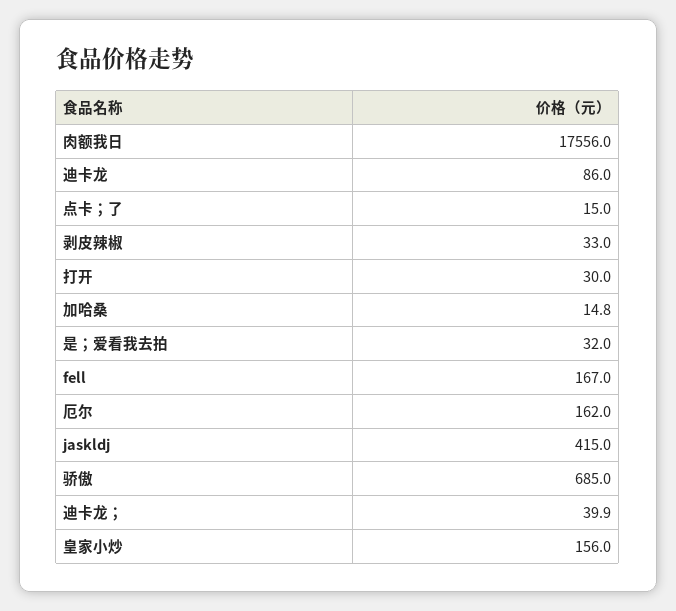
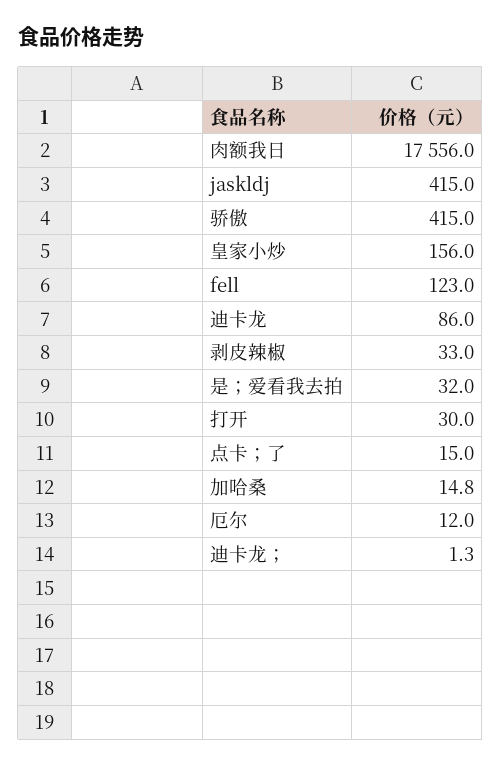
fell: 167 -> 123
厄尔: 162 -> 12
骄傲: 685 -> 415
迪卡龙；: 39.9 -> 1.3

